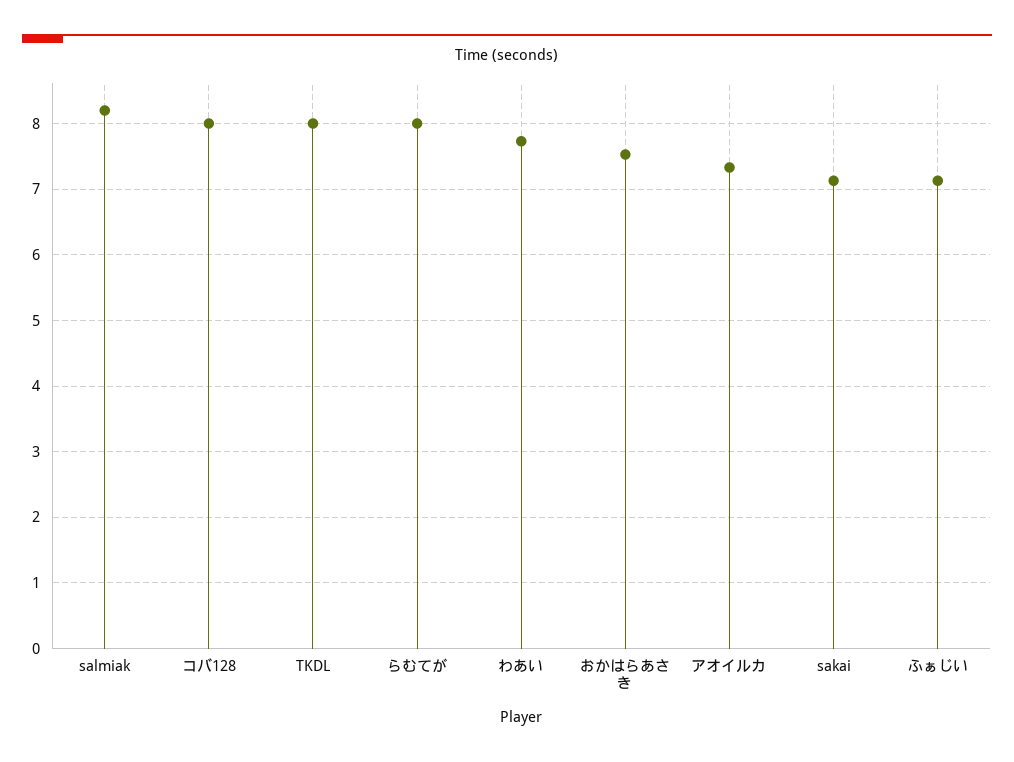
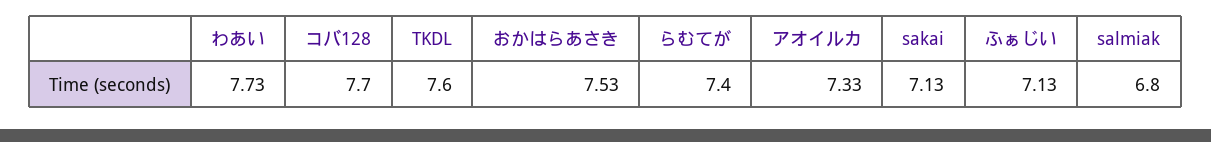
salmiak: 8.2 -> 6.8
コバ128: 8 -> 7.7
TKDL: 8 -> 7.6
らむてが: 8 -> 7.4

